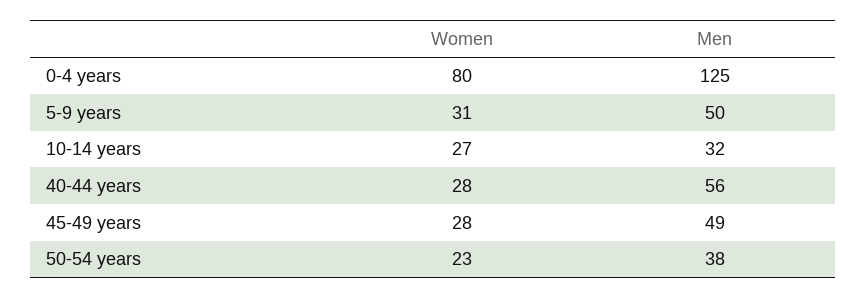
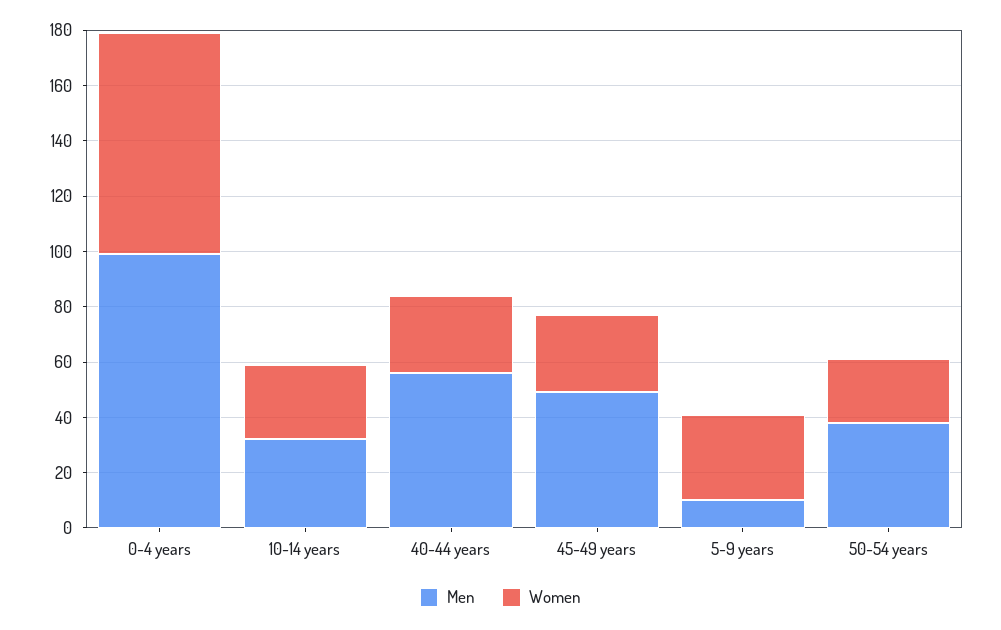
Men, 0-4 years: 125 -> 100
Men, 5-9 years: 50 -> 10

